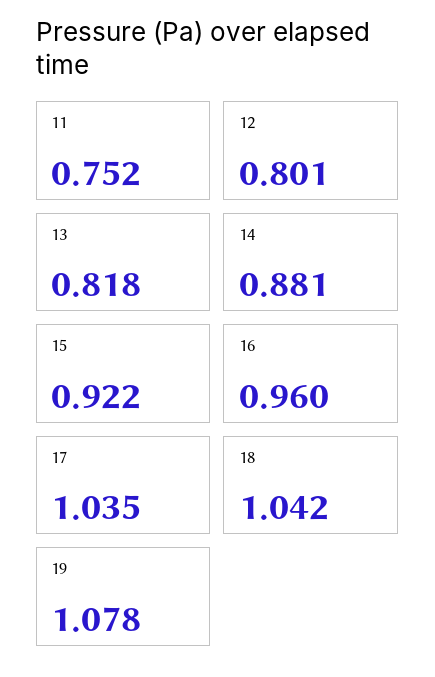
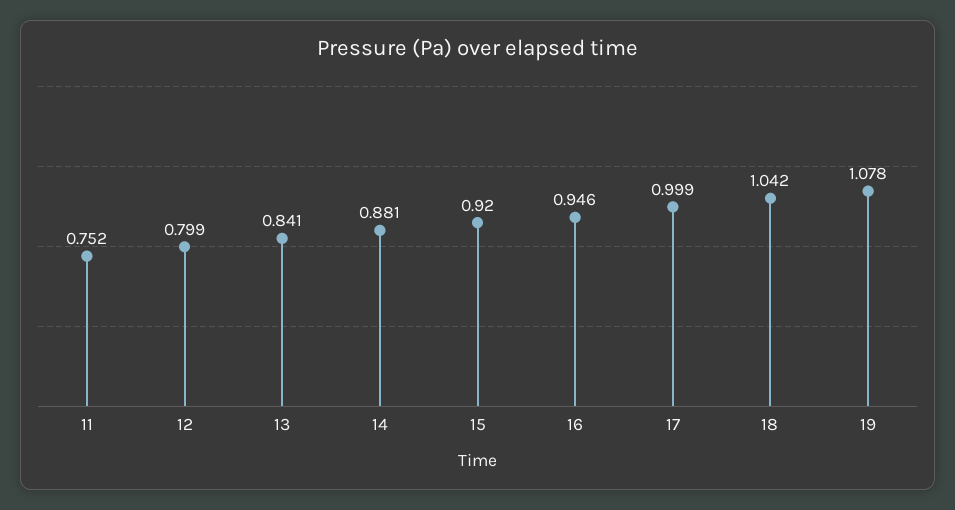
12: 0.801 -> 0.799
13: 0.818 -> 0.841
15: 0.922 -> 0.92
16: 0.96 -> 0.946
17: 1.035 -> 0.999

